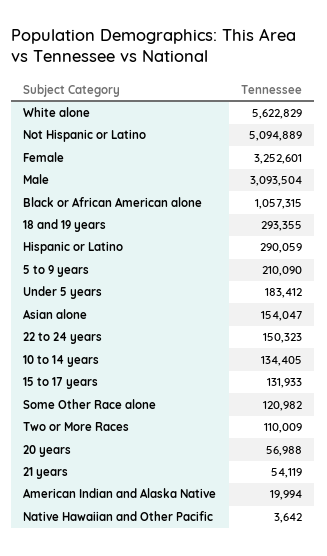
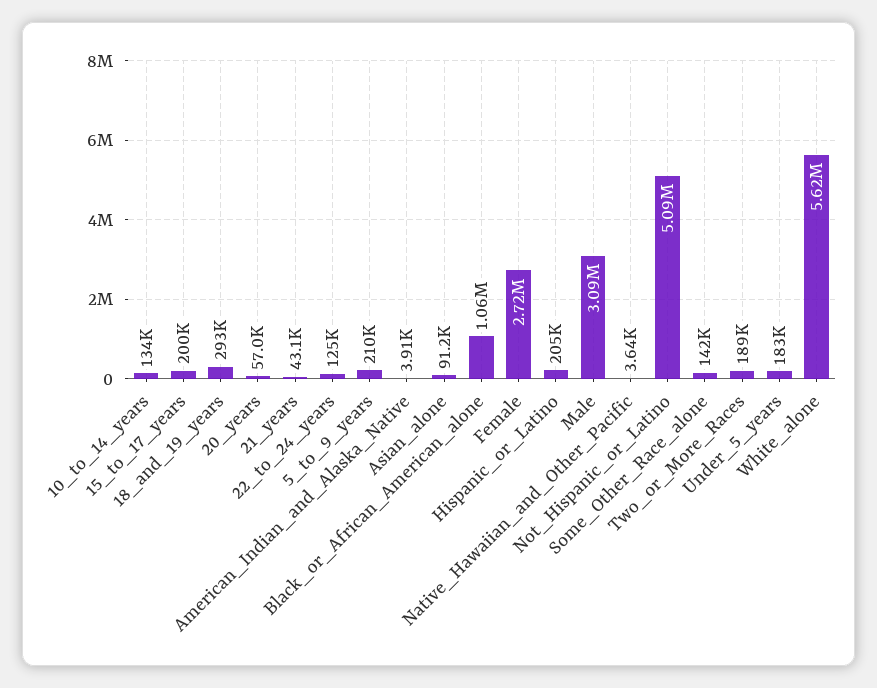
Female: 3252601 -> 2720000
Hispanic or Latino: 290059 -> 205000
Asian alone: 154047 -> 91200
22 to 24 years: 150323 -> 125000
15 to 17 years: 131933 -> 200000
Some Other Race alone: 120982 -> 142000
Two or More Races: 110009 -> 189000
21 years: 54119 -> 43100
American Indian and Alaska Native: 19994 -> 3910

